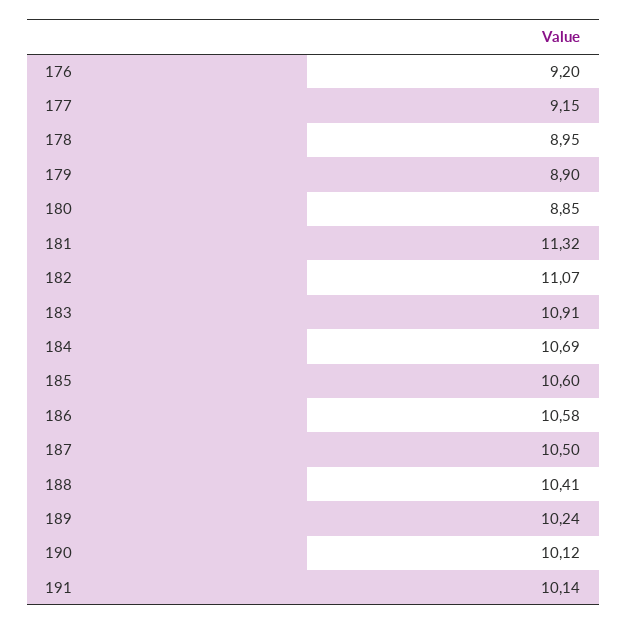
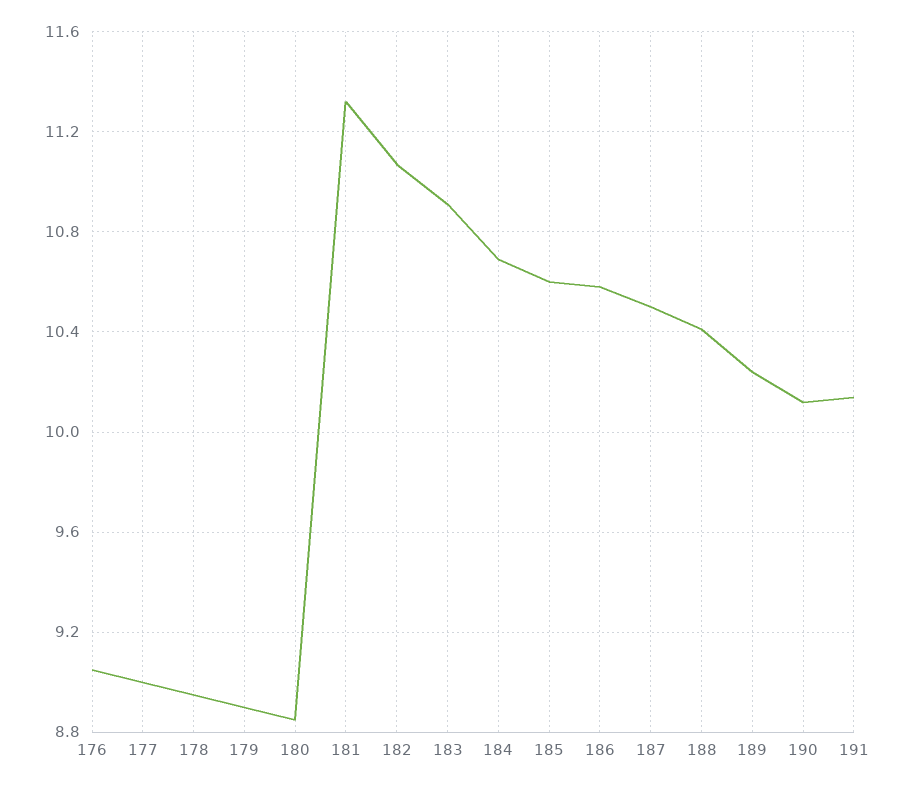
176: 9.2 -> 9.05
177: 9.15 -> 9

